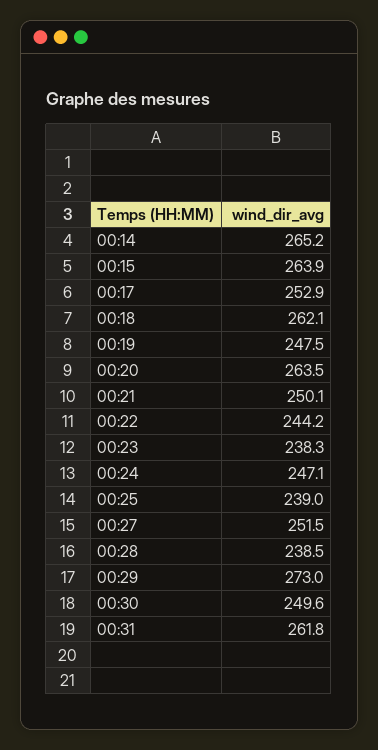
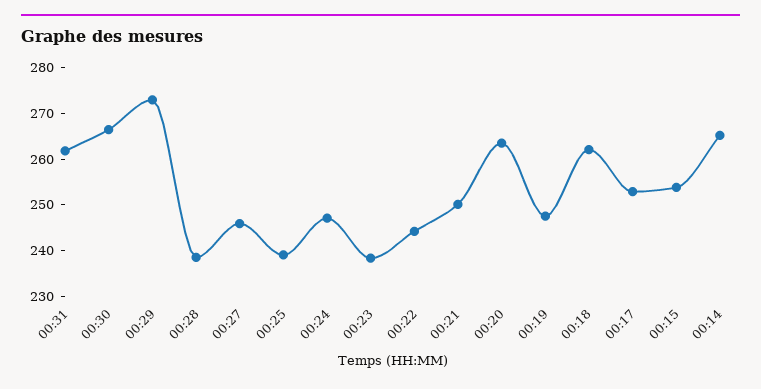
00:15: 263.9 -> 254
00:27: 251.5 -> 246
00:30: 249.6 -> 266

